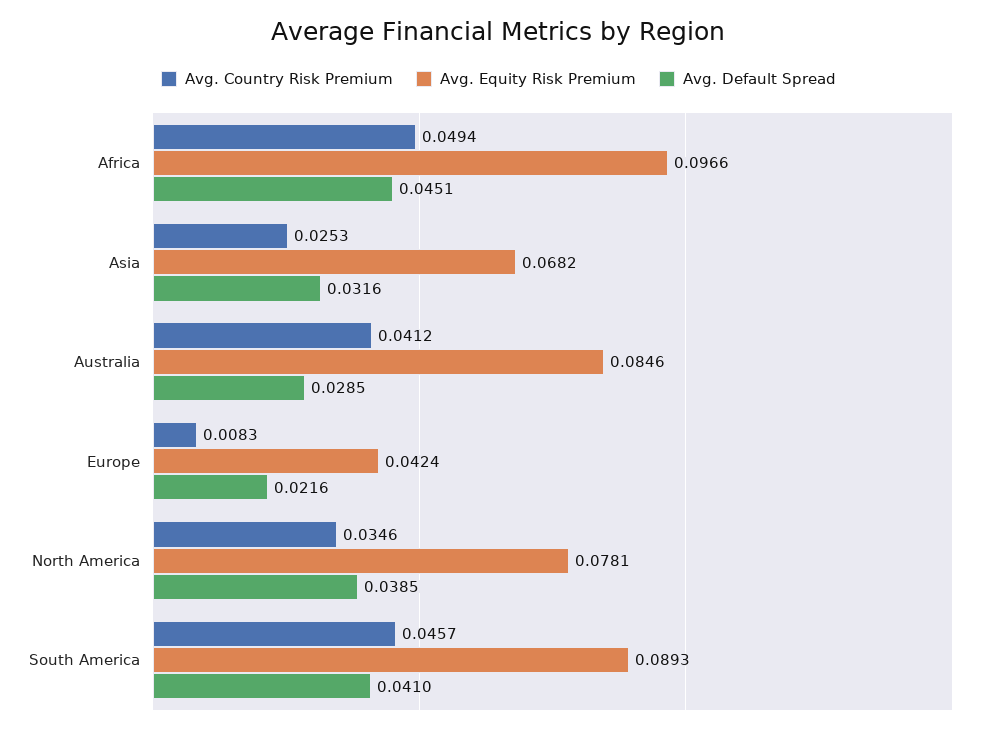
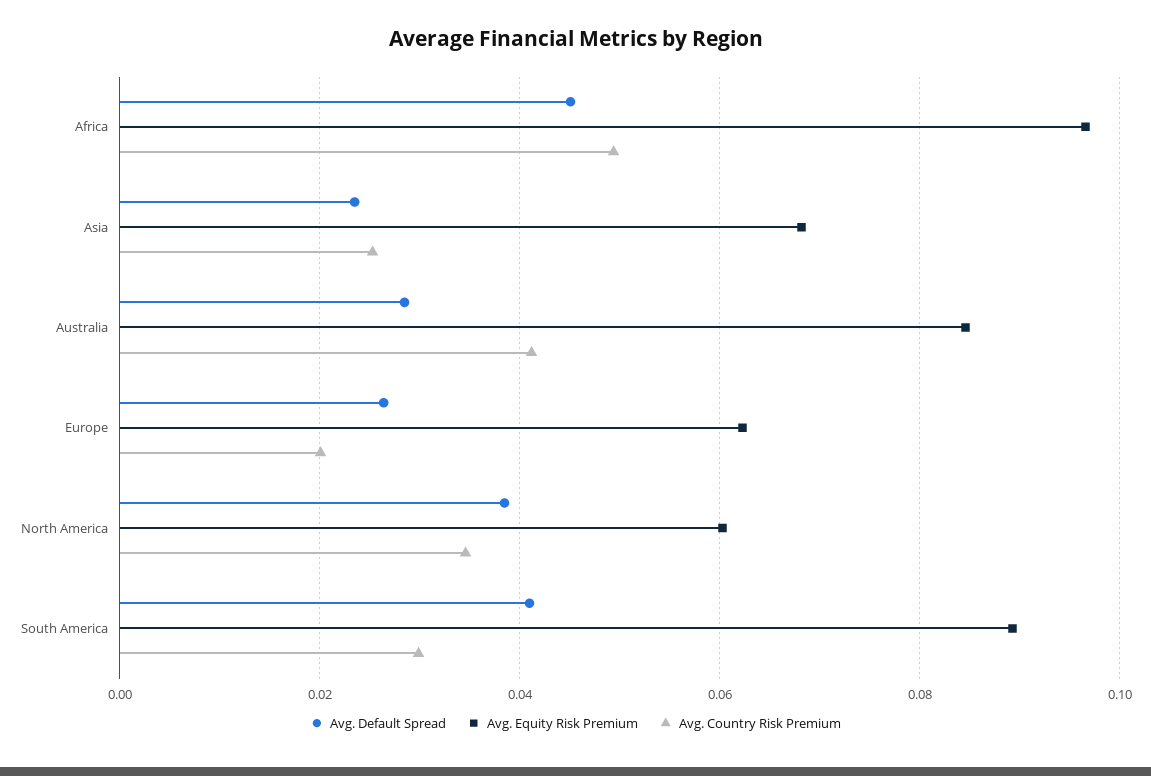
Avg. Default Spread, Asia: 0.0316 -> 0.024
Avg. Country Risk Premium, Europe: 0.0083 -> 0.02
Avg. Equity Risk Premium, Europe: 0.0424 -> 0.062
Avg. Default Spread, Europe: 0.0216 -> 0.026
Avg. Equity Risk Premium, North America: 0.0781 -> 0.06
Avg. Country Risk Premium, South America: 0.0457 -> 0.03

